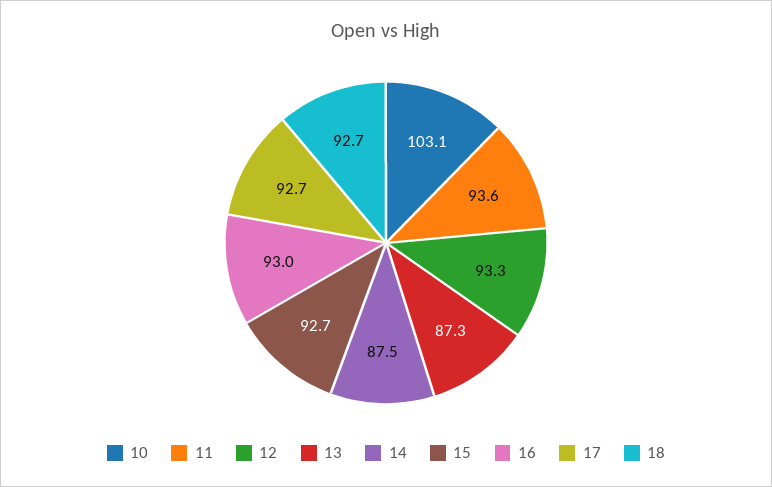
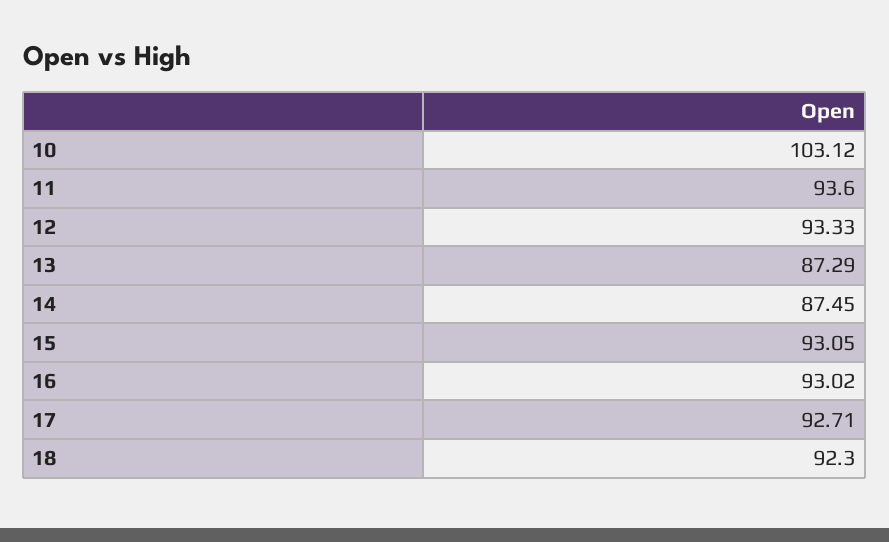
15: 92.7 -> 93.05
18: 92.7 -> 92.3

